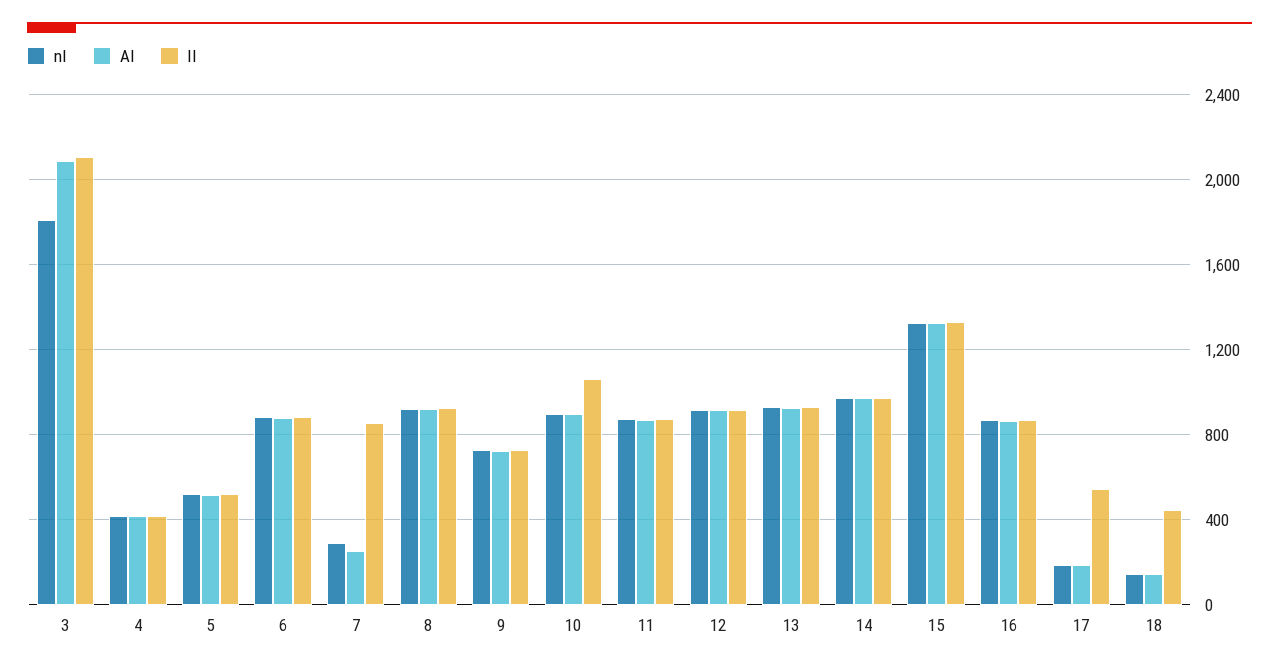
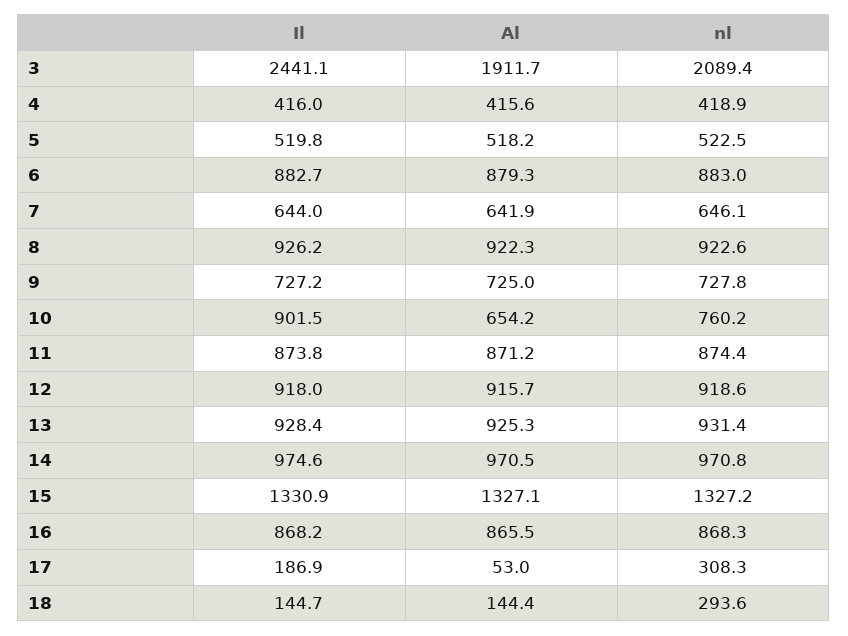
nl, 3: 1800 -> 2089.4
Al, 3: 2100 -> 1911.7
Il, 3: 2100 -> 2441.1
nl, 7: 300 -> 646.1
Al, 7: 250 -> 641.9
Il, 7: 850 -> 644
nl, 10: 900 -> 760.2
Al, 10: 900 -> 654.2
Il, 10: 1050 -> 901.5
nl, 17: 200 -> 308.3
Al, 17: 200 -> 53
Il, 17: 550 -> 186.9
nl, 18: 150 -> 293.6
Il, 18: 450 -> 144.7

